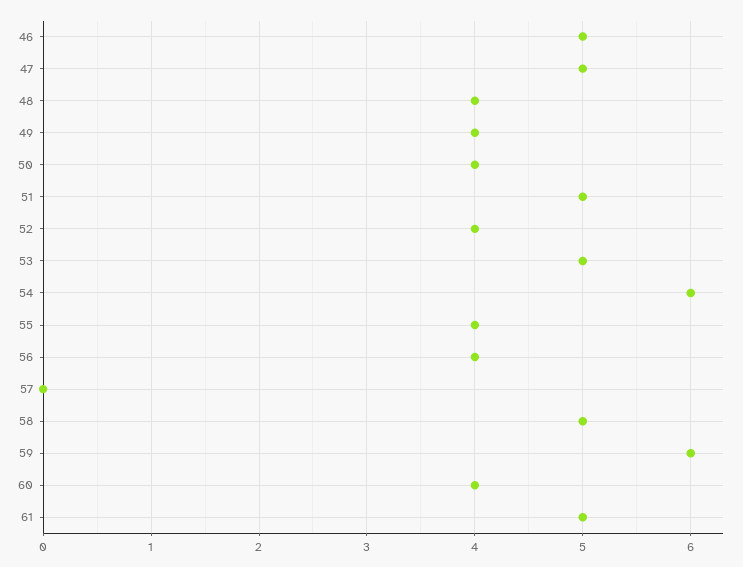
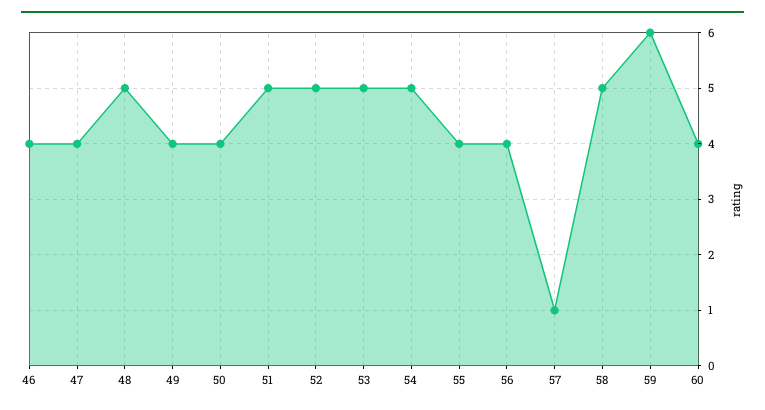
46: 5 -> 4
47: 5 -> 4
48: 4 -> 5
52: 4 -> 5
54: 6 -> 5
57: 0 -> 1
61: 5 -> none

